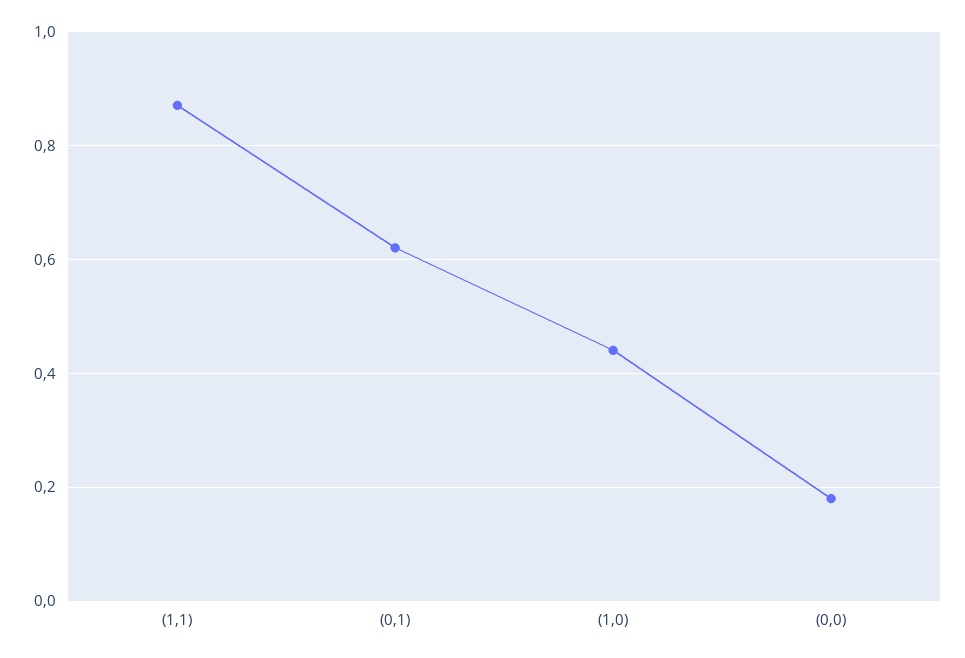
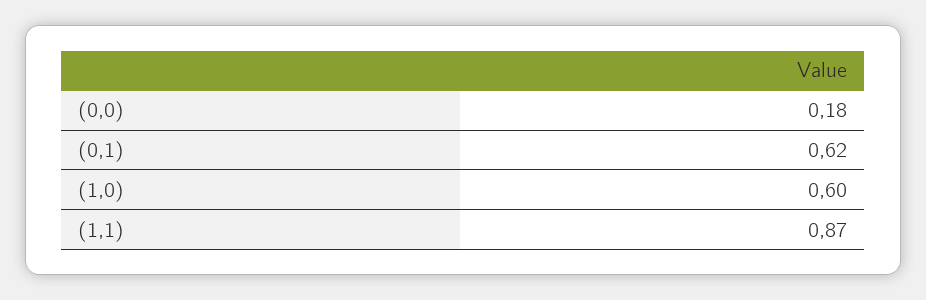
(1,0): 0.45 -> 0.6

